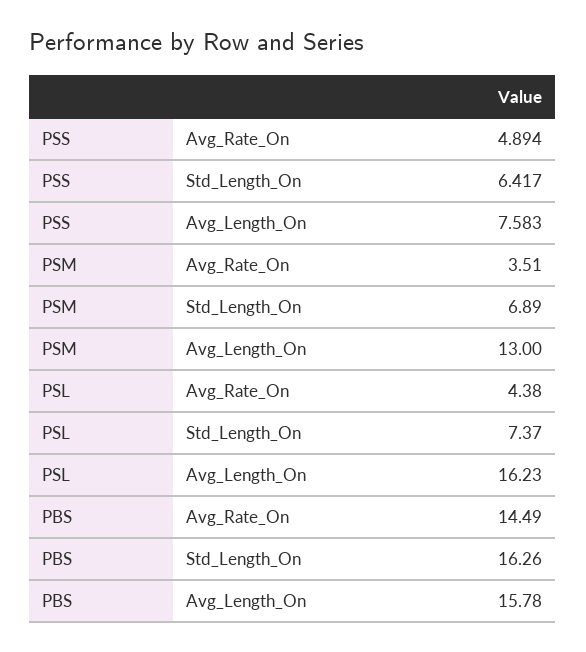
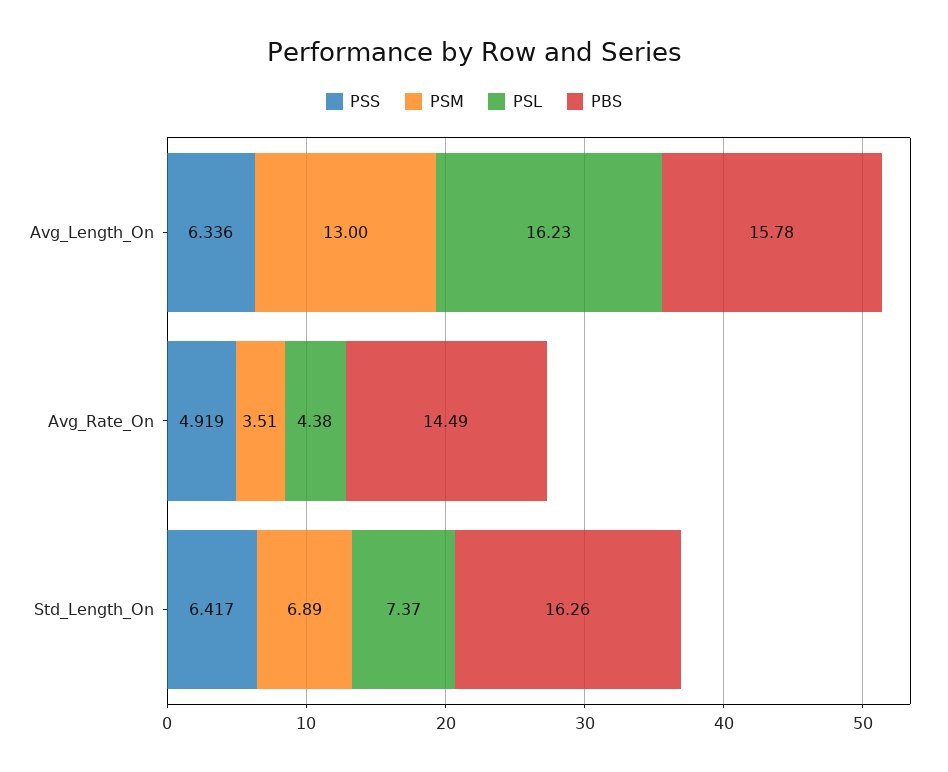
PSS, Avg_Rate_On: 4.894 -> 4.919
PSS, Avg_Length_On: 7.583 -> 6.336

